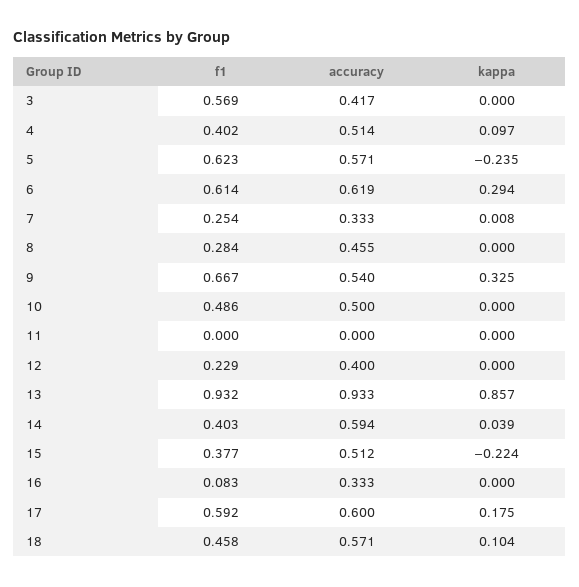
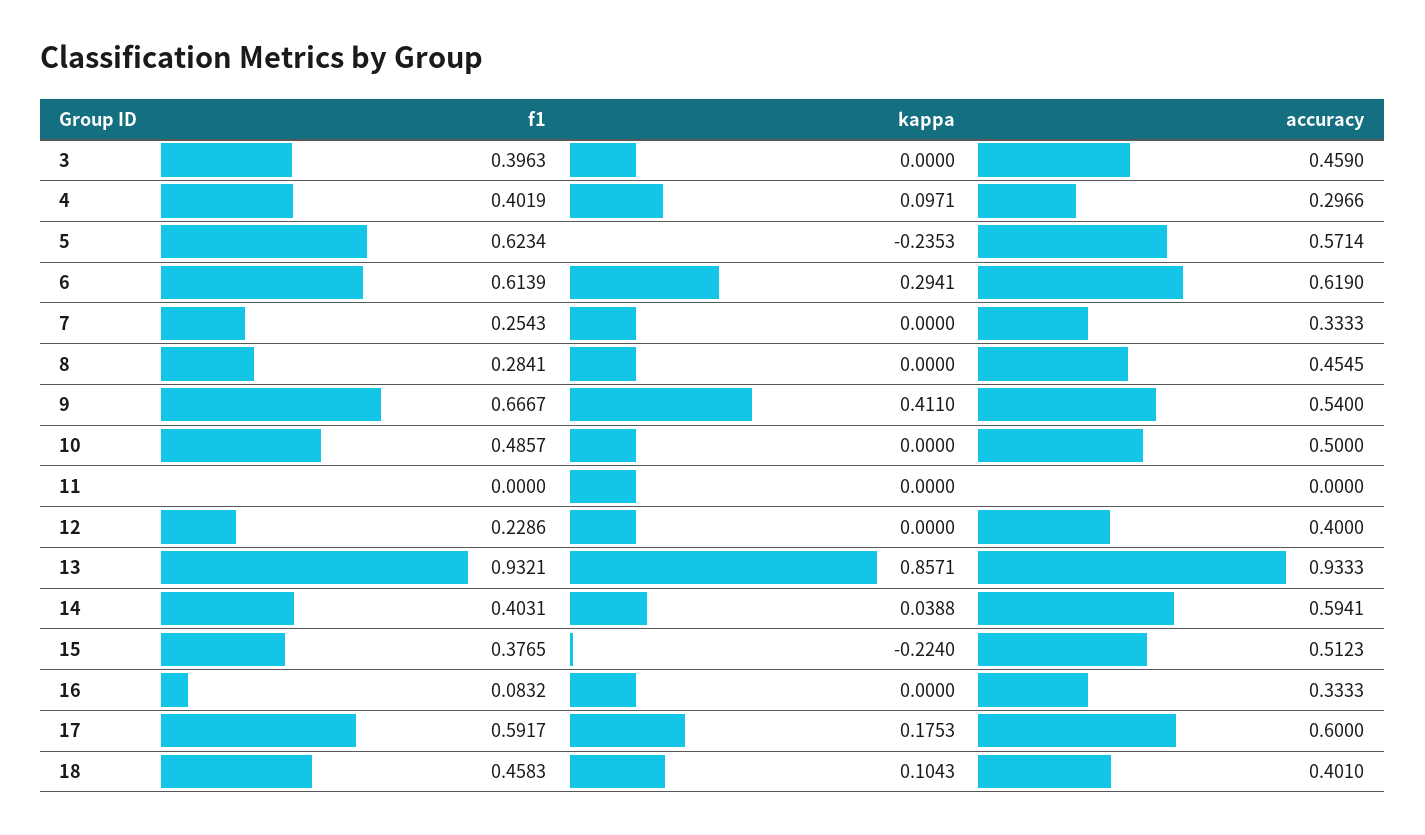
f1, 3: 0.569 -> 0.3963
accuracy, 3: 0.417 -> 0.459
accuracy, 4: 0.514 -> 0.2966
kappa, 7: 0.008 -> 0
kappa, 9: 0.325 -> 0.411
accuracy, 18: 0.571 -> 0.401

